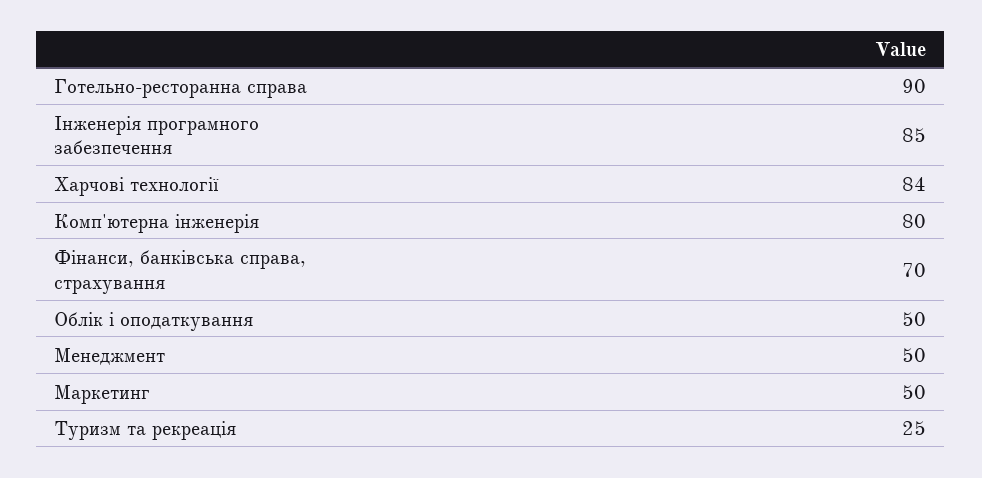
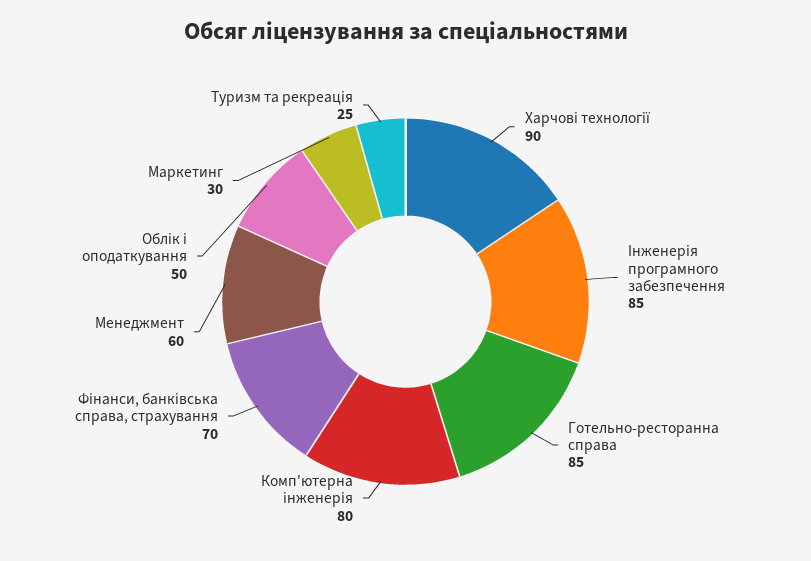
Готельно-ресторанна справа: 90 -> 85
Харчові технології: 84 -> 90
Менеджмент: 50 -> 60
Маркетинг: 50 -> 30

